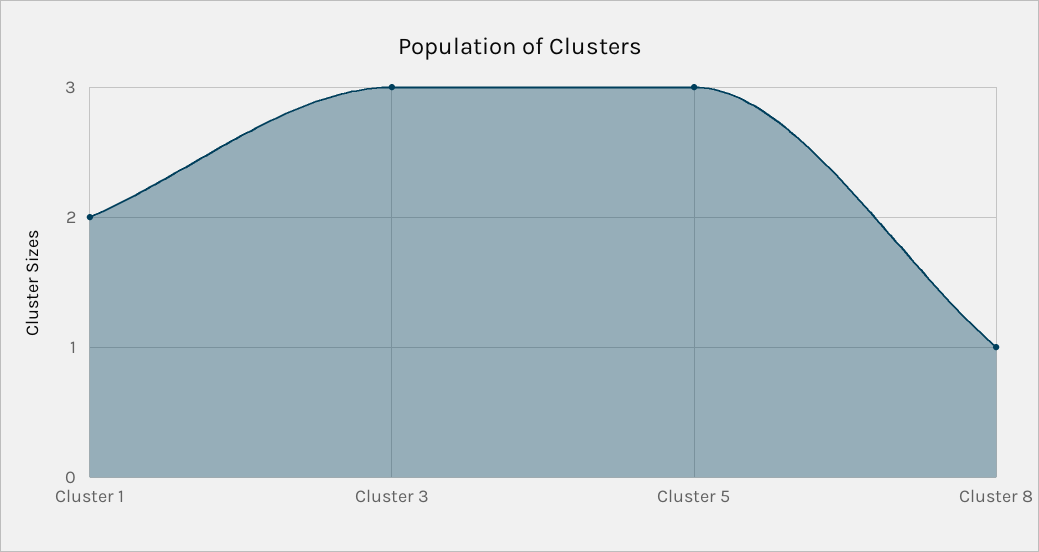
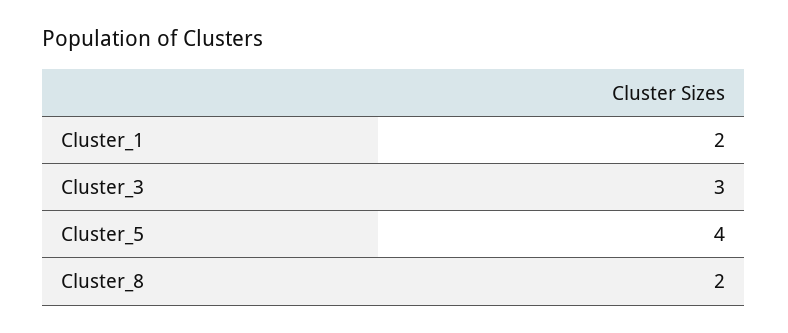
Cluster 5: 3 -> 4
Cluster 8: 1 -> 2

